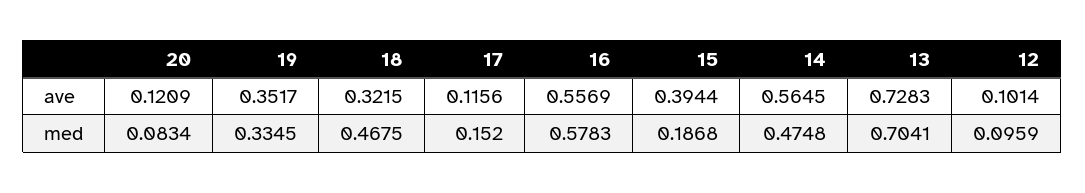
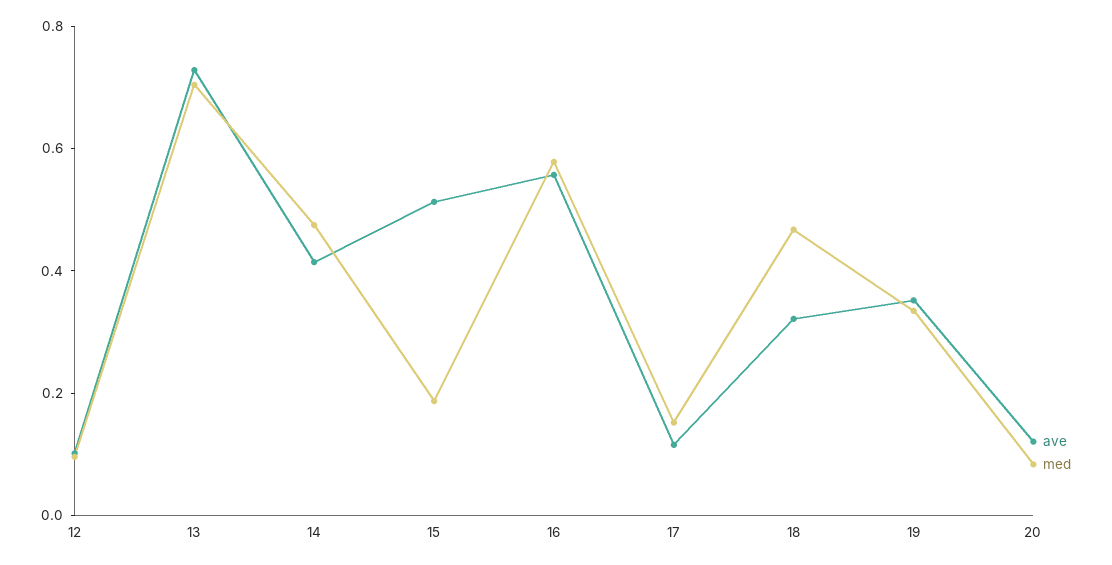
ave, 15: 0.3944 -> 0.5
ave, 14: 0.5645 -> 0.4

